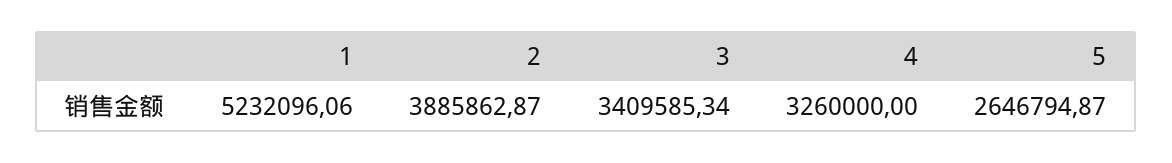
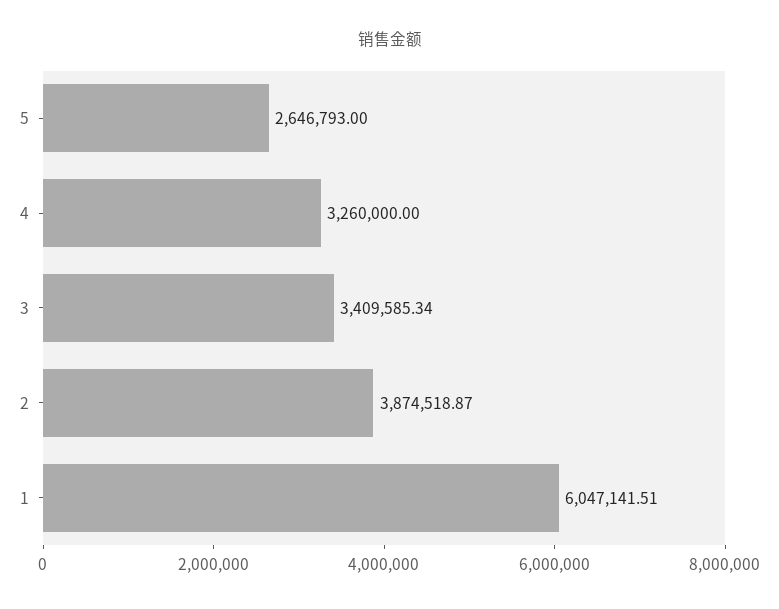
1: 5232096.06 -> 6047141.51
2: 3885862.87 -> 3874518.87
5: 2646794.87 -> 2646793

